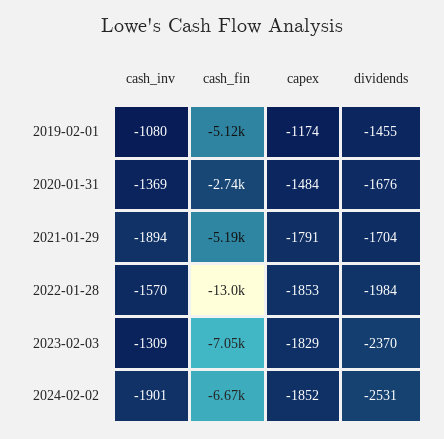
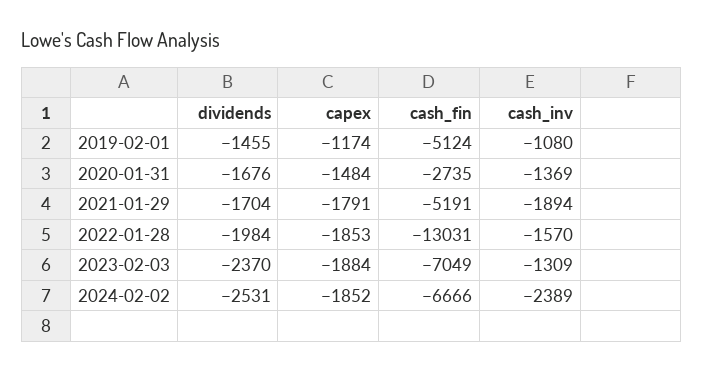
capex, 2023-02-03: -1829 -> -1884
cash_inv, 2024-02-02: -1901 -> -2389

